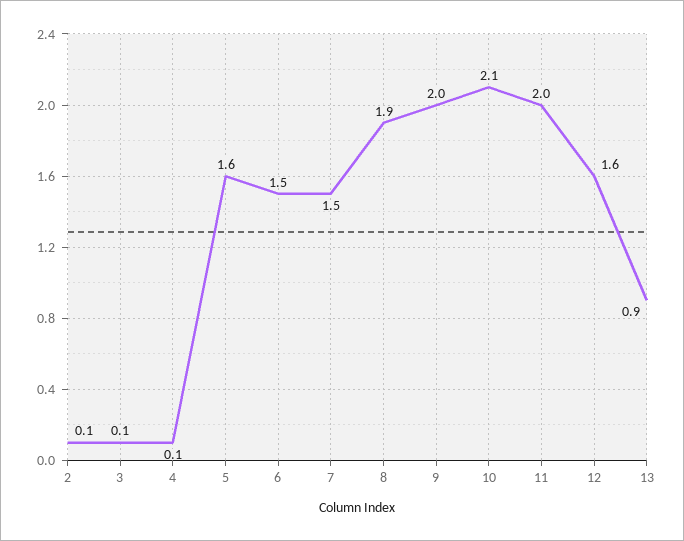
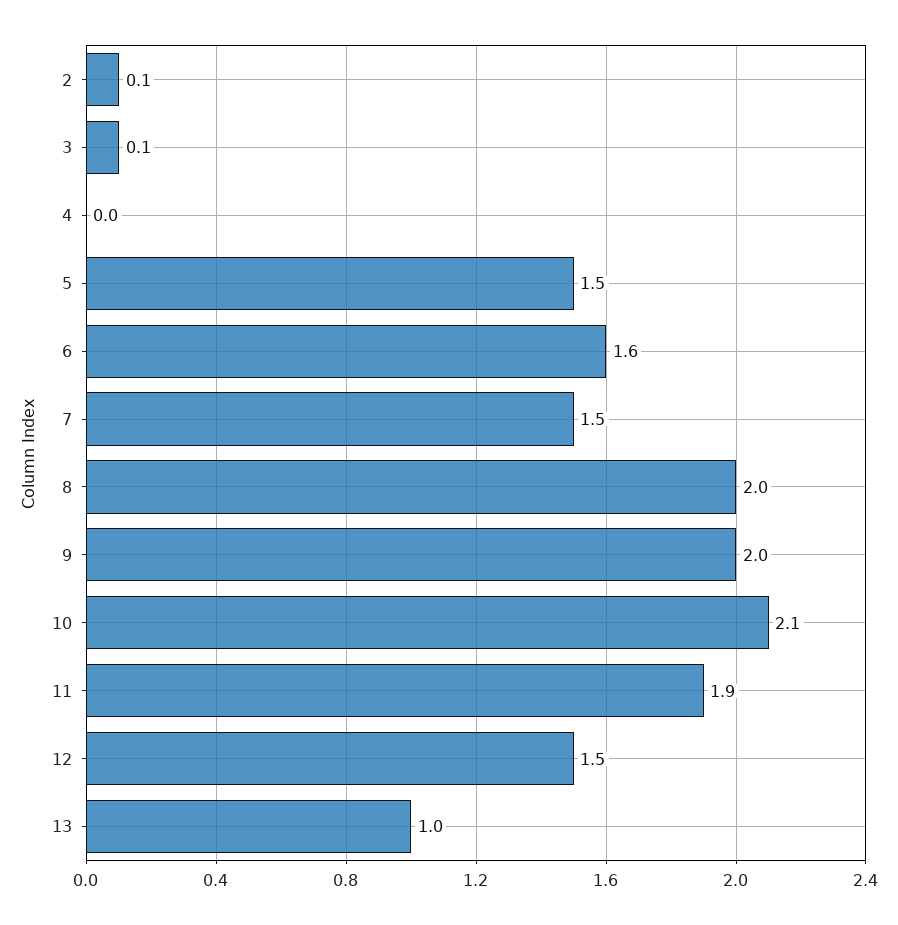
4: 0.1 -> 0
5: 1.6 -> 1.5
6: 1.5 -> 1.6
8: 1.9 -> 2
11: 2 -> 1.9
12: 1.6 -> 1.5
13: 0.9 -> 1

